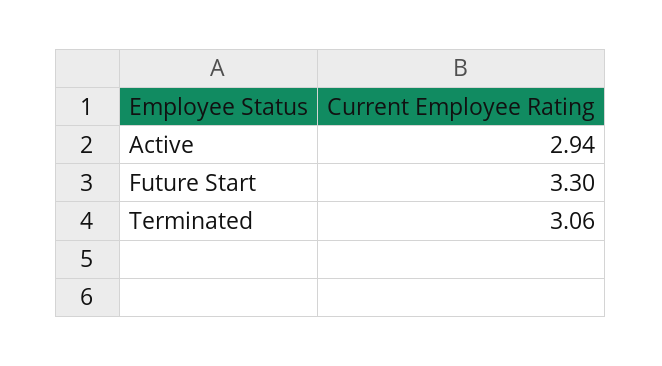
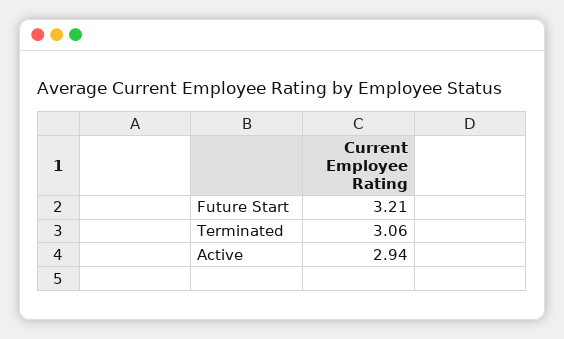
Future Start: 3.3 -> 3.21

